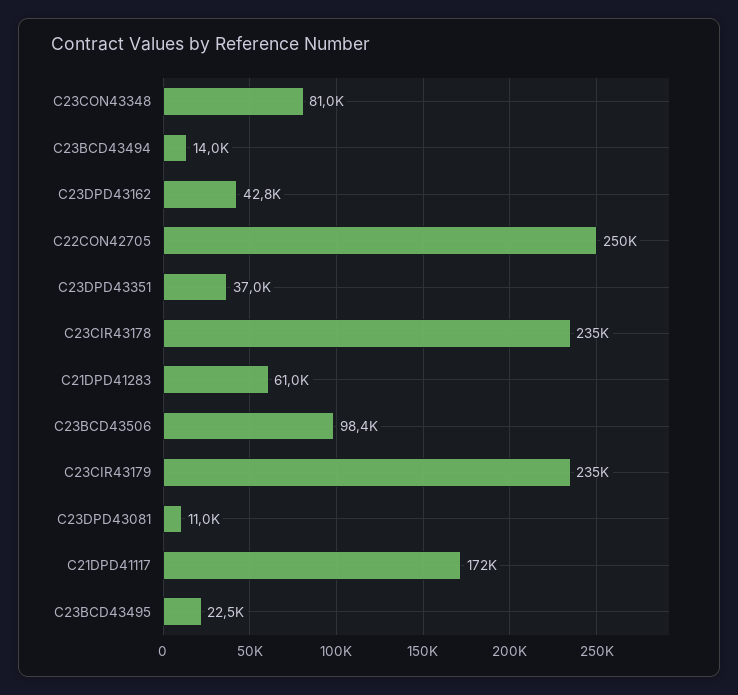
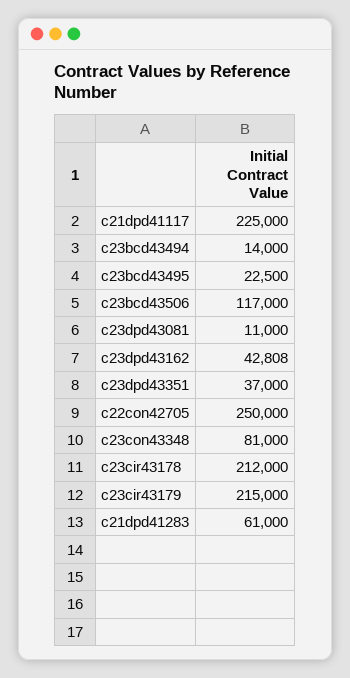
C23CIR43178: 235000 -> 212000
C23BCD43506: 98400 -> 117000
C23CIR43179: 235000 -> 215000
C21DPD41117: 172000 -> 225000

